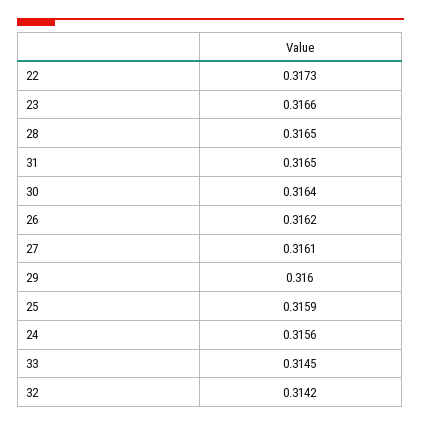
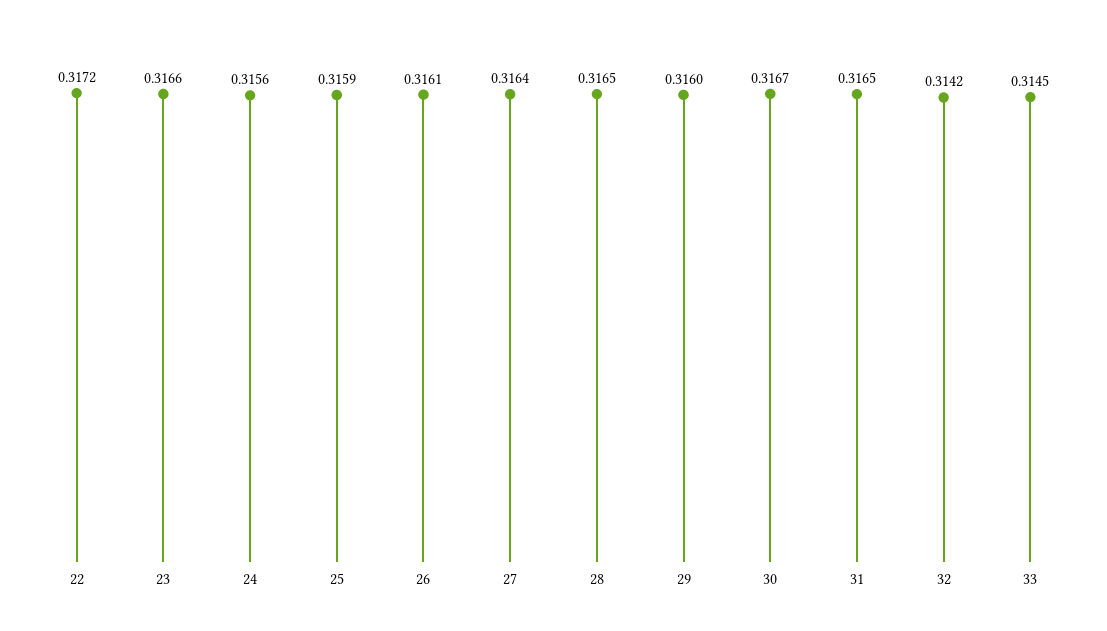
22: 0.3173 -> 0.3172
30: 0.3164 -> 0.3167
26: 0.3162 -> 0.3161
27: 0.3161 -> 0.3164

